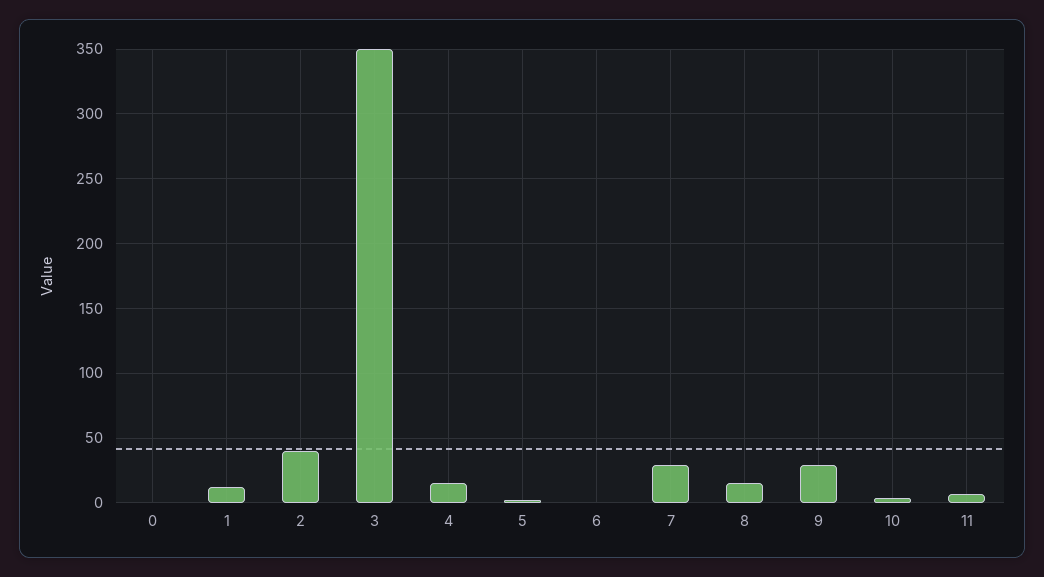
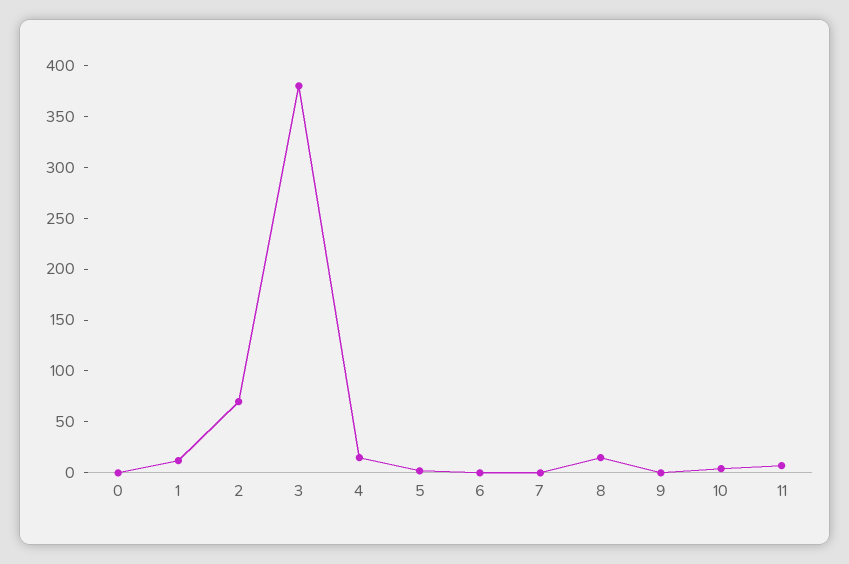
2: 40 -> 70
3: 350 -> 380
7: 30 -> 0
9: 30 -> 0

